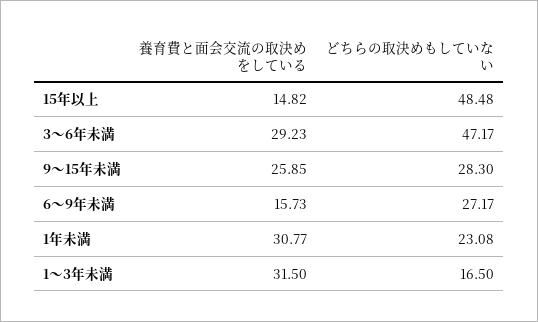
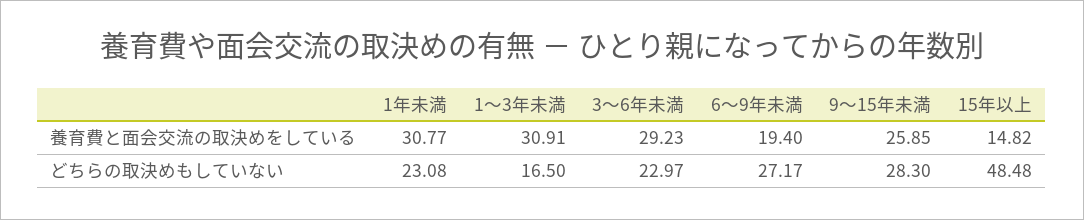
どちらの取決めもしていない, 3～6年未満: 47.17 -> 22.97
養育費と面会交流の取決めをしている, 6～9年未満: 15.73 -> 19.4
養育費と面会交流の取決めをしている, 1～3年未満: 31.5 -> 30.91

